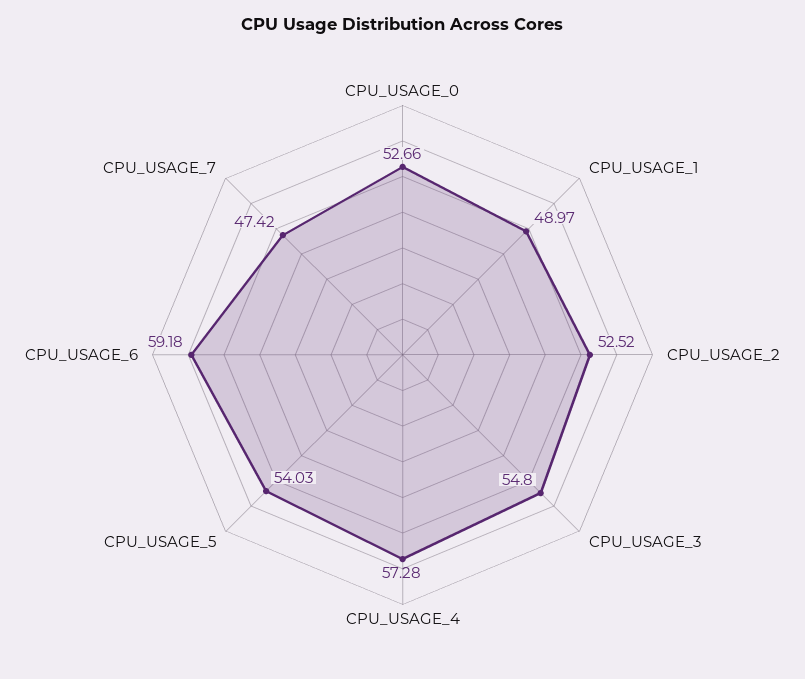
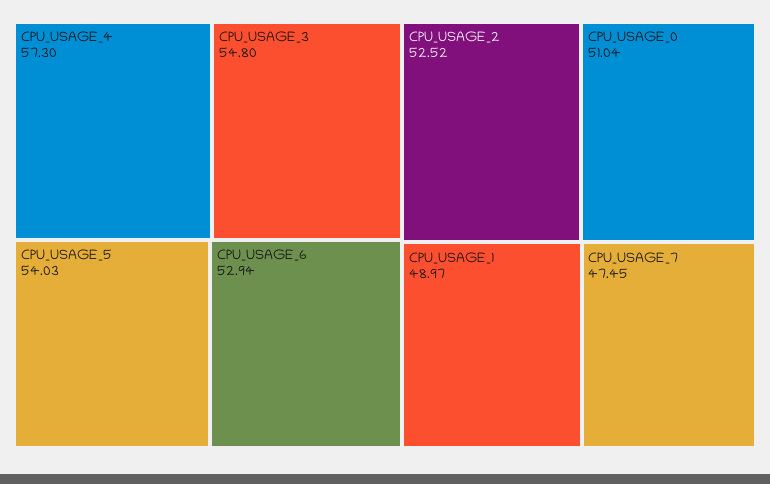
CPU_USAGE_0: 52.66 -> 51.04
CPU_USAGE_4: 57.28 -> 57.3
CPU_USAGE_6: 59.18 -> 52.94
CPU_USAGE_7: 47.42 -> 47.45

